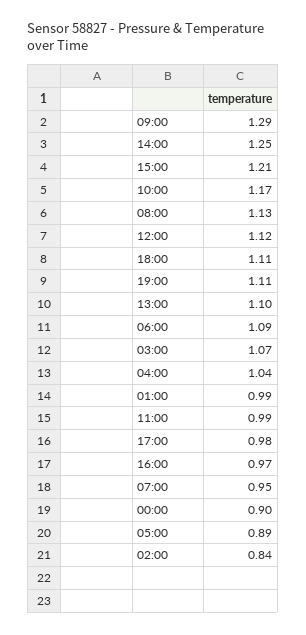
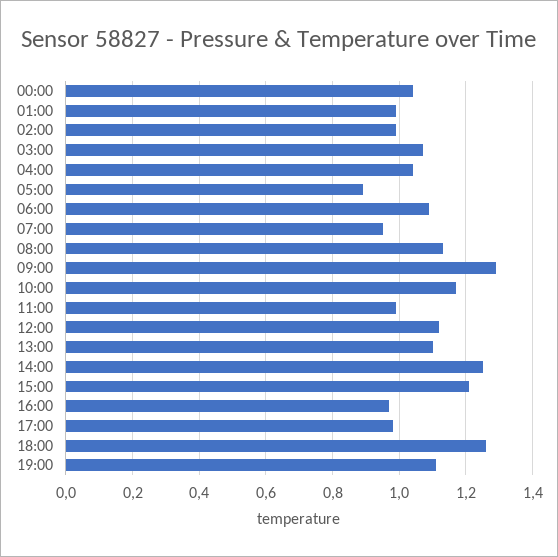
18:00: 1.11 -> 1.25
00:00: 0.9 -> 1.05
02:00: 0.84 -> 1

